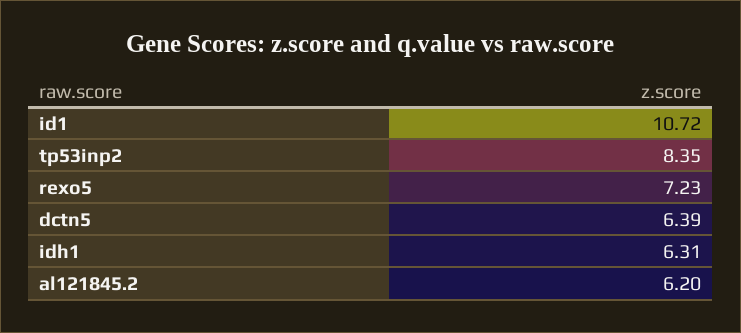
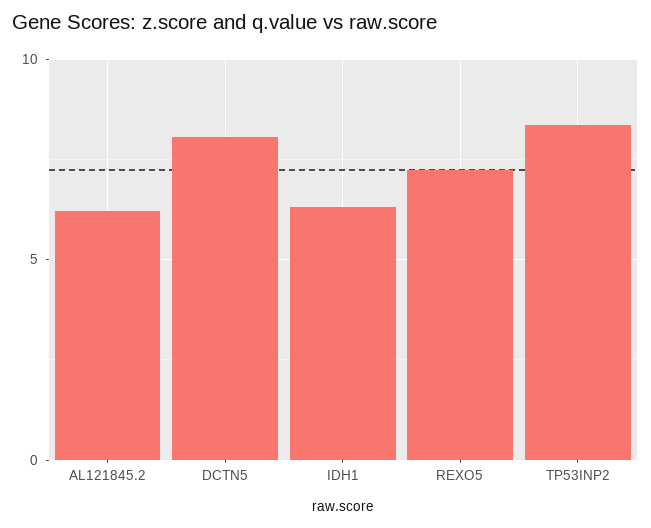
id1: 10.72 -> none
dctn5: 6.39 -> 8

